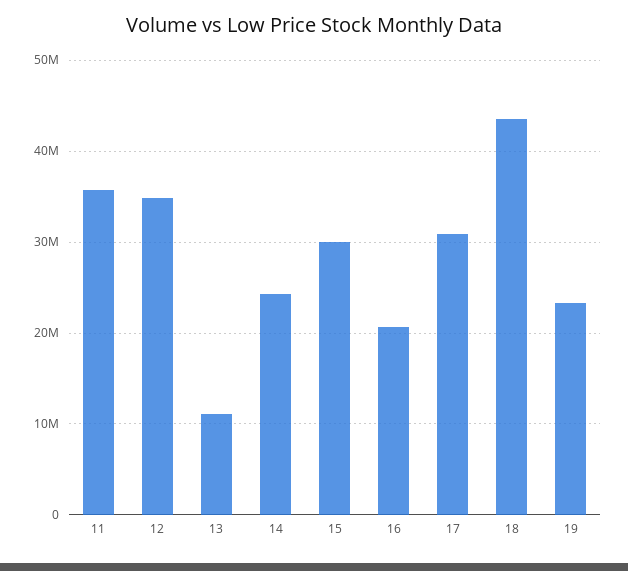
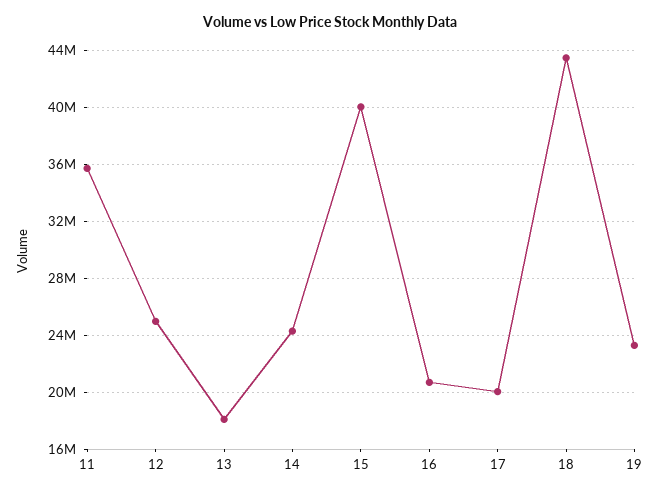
12: 35000000 -> 25000000
13: 11000000 -> 18000000
15: 30000000 -> 40000000
17: 31000000 -> 20000000

